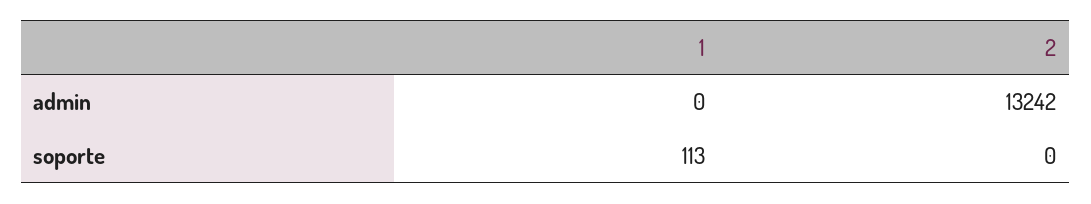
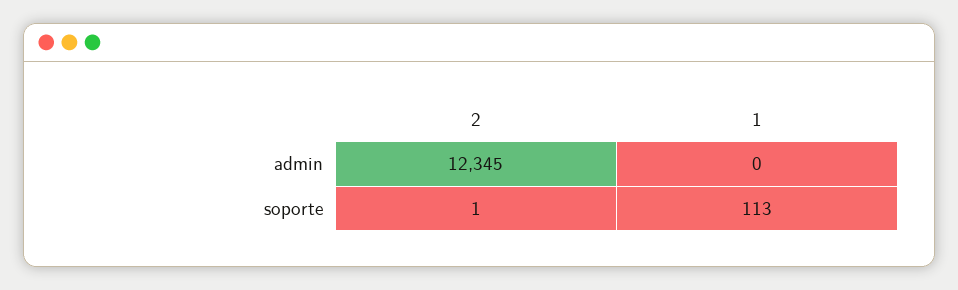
2, admin: 13242 -> 12345
2, soporte: 0 -> 1

